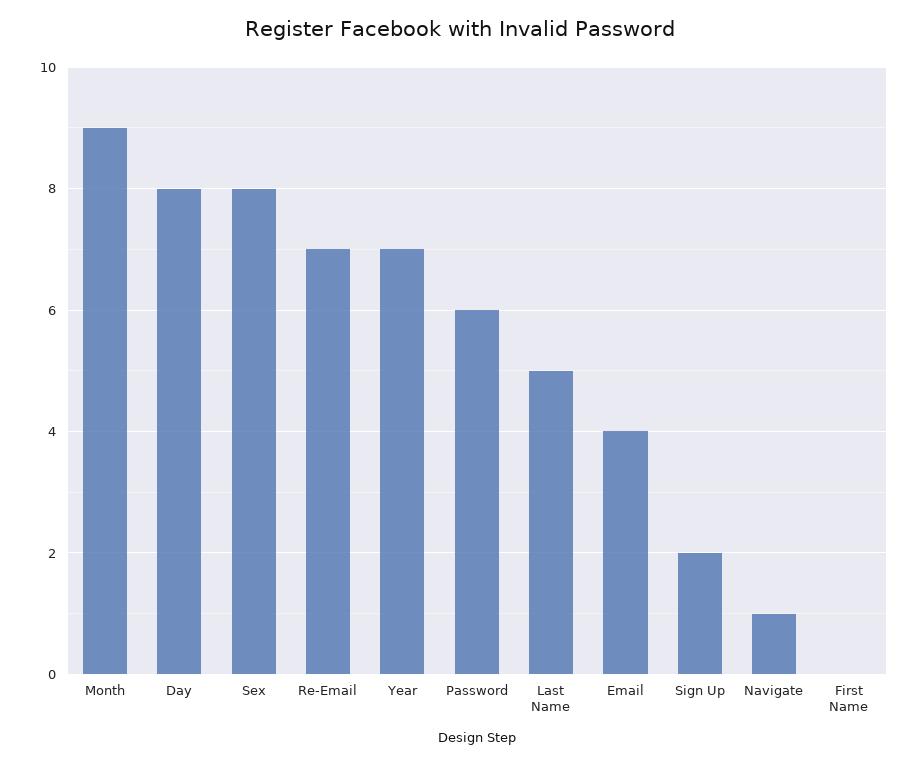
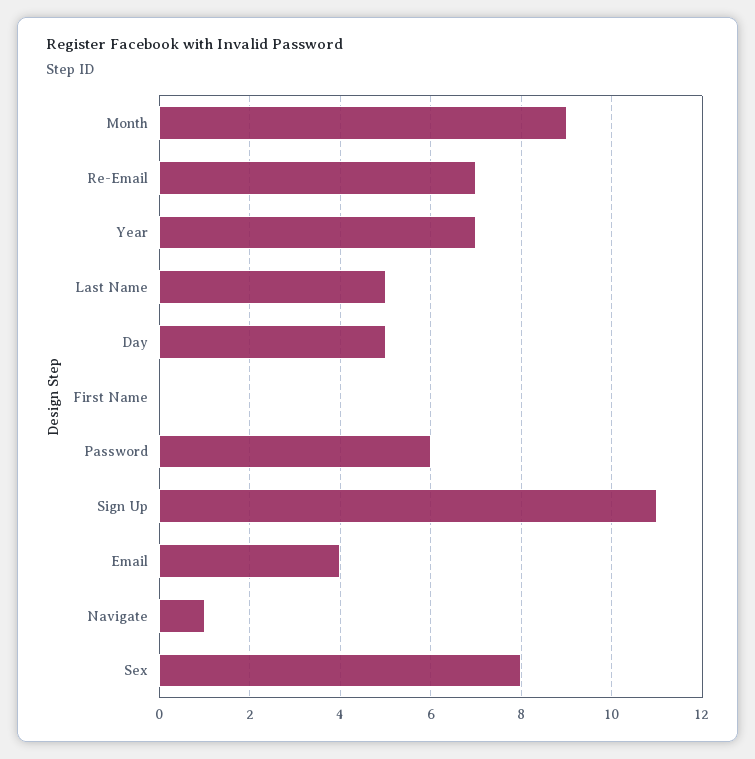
Day: 8 -> 5
Sign Up: 2 -> 11

